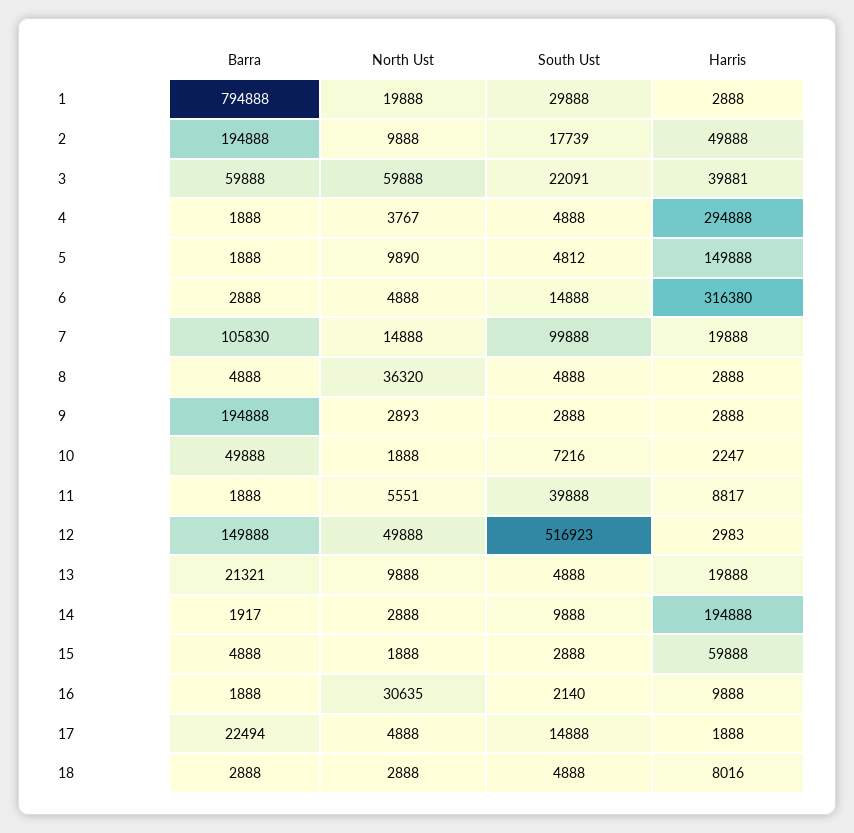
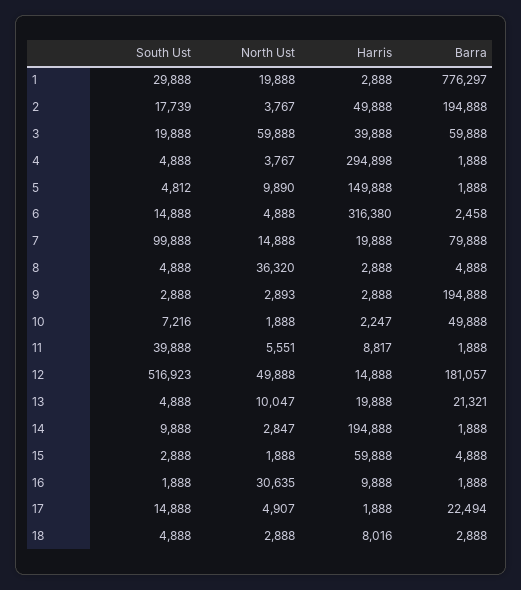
Barra, 1: 794888 -> 776297
North Ust, 2: 9888 -> 3767
South Ust, 3: 22091 -> 19888
Harris, 3: 39881 -> 39888
Harris, 4: 294888 -> 294898
Barra, 6: 2888 -> 2458
Barra, 7: 105830 -> 79888
Barra, 12: 149888 -> 181057
Harris, 12: 2983 -> 14888
North Ust, 13: 9888 -> 10047
Barra, 14: 1917 -> 1888
North Ust, 14: 2888 -> 2847
South Ust, 16: 2140 -> 1888
North Ust, 17: 4888 -> 4907

